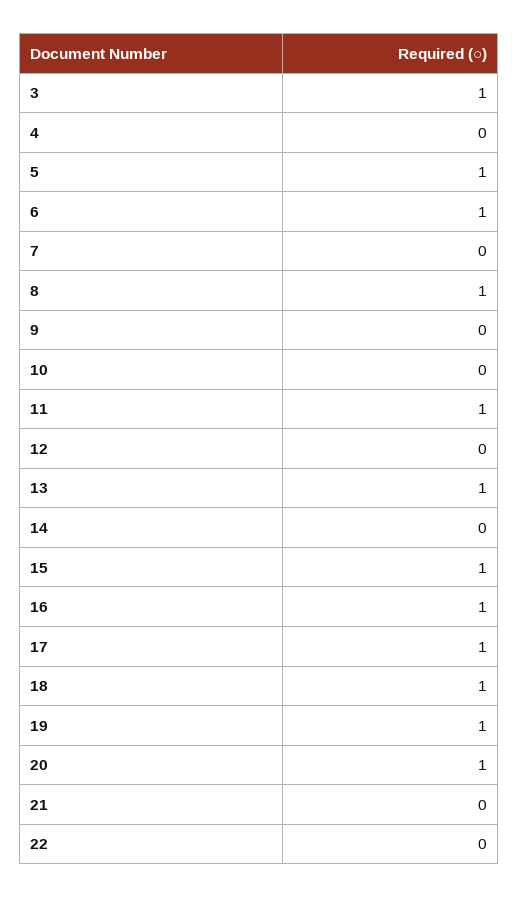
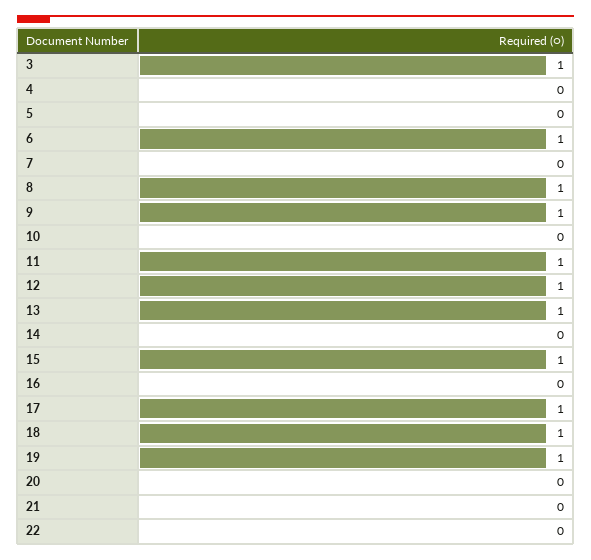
5: 1 -> 0
9: 0 -> 1
12: 0 -> 1
16: 1 -> 0
20: 1 -> 0

